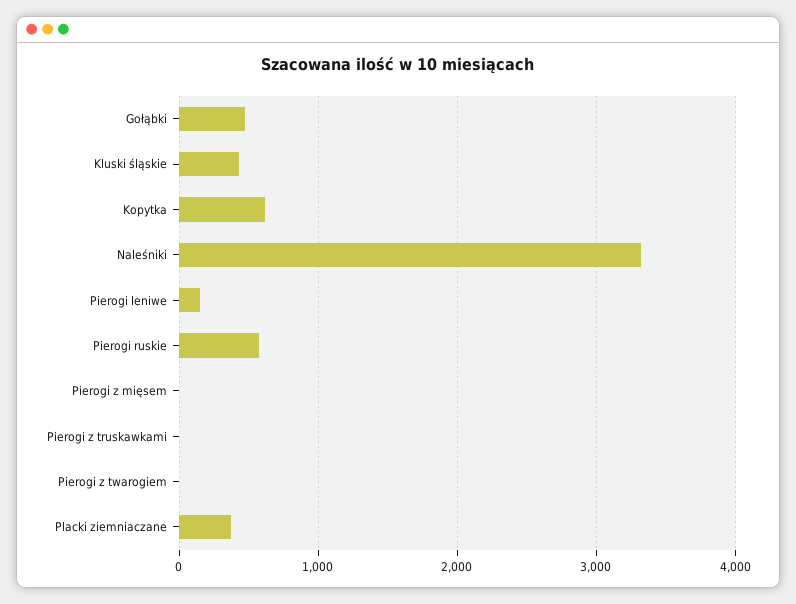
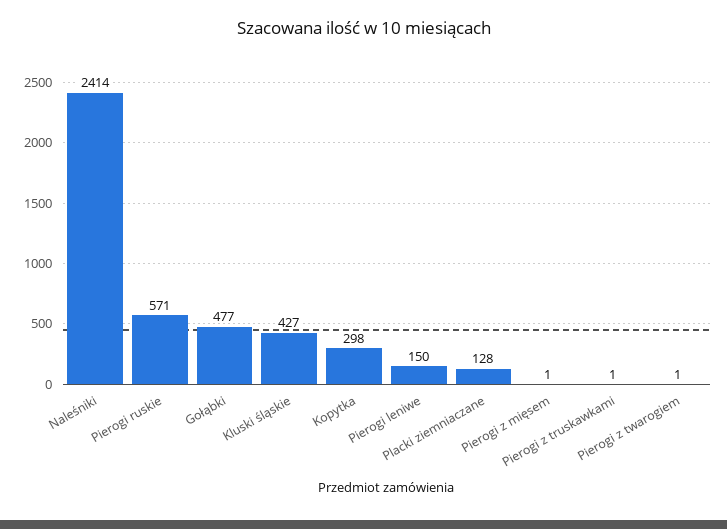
Kopytka: 600 -> 298
Naleśniki: 3300 -> 2414
Placki ziemniaczane: 400 -> 128

